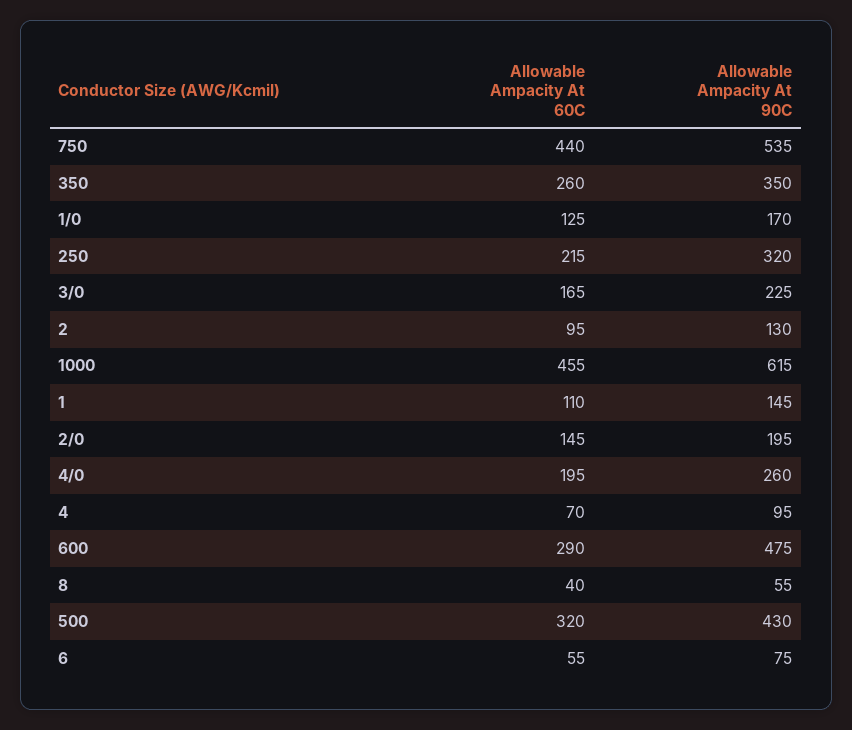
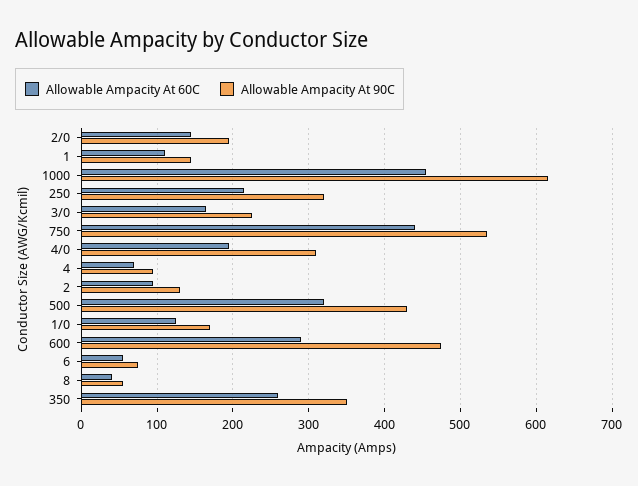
Allowable Ampacity At 90C, 4/0: 260 -> 310

